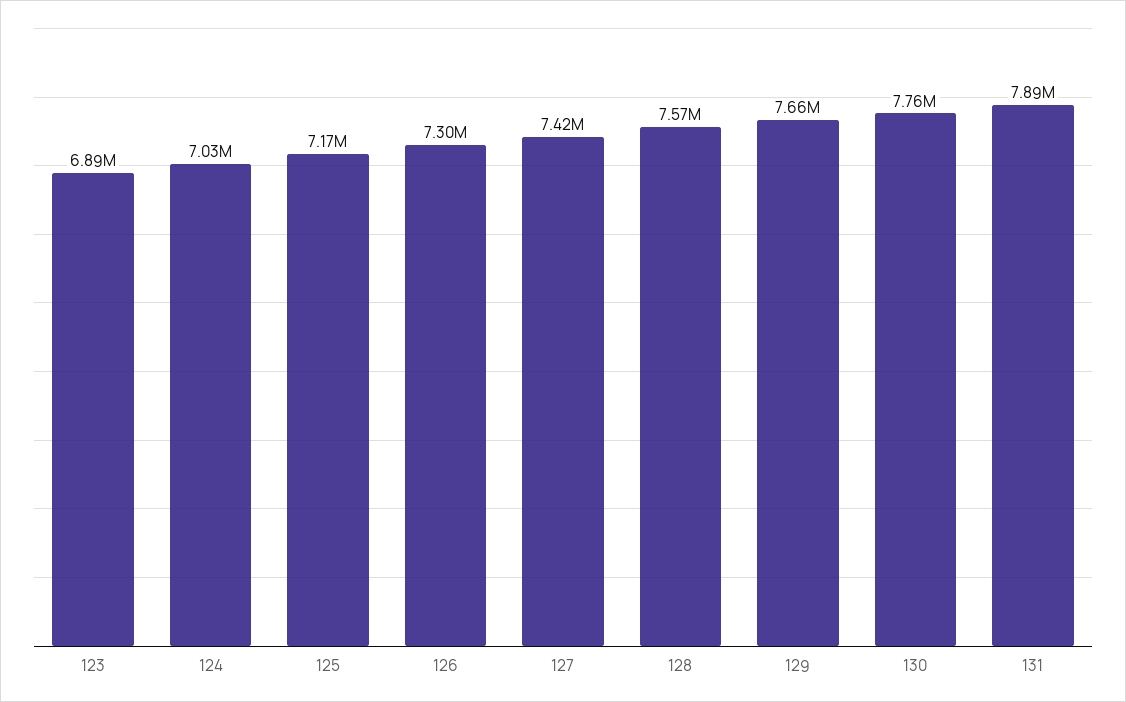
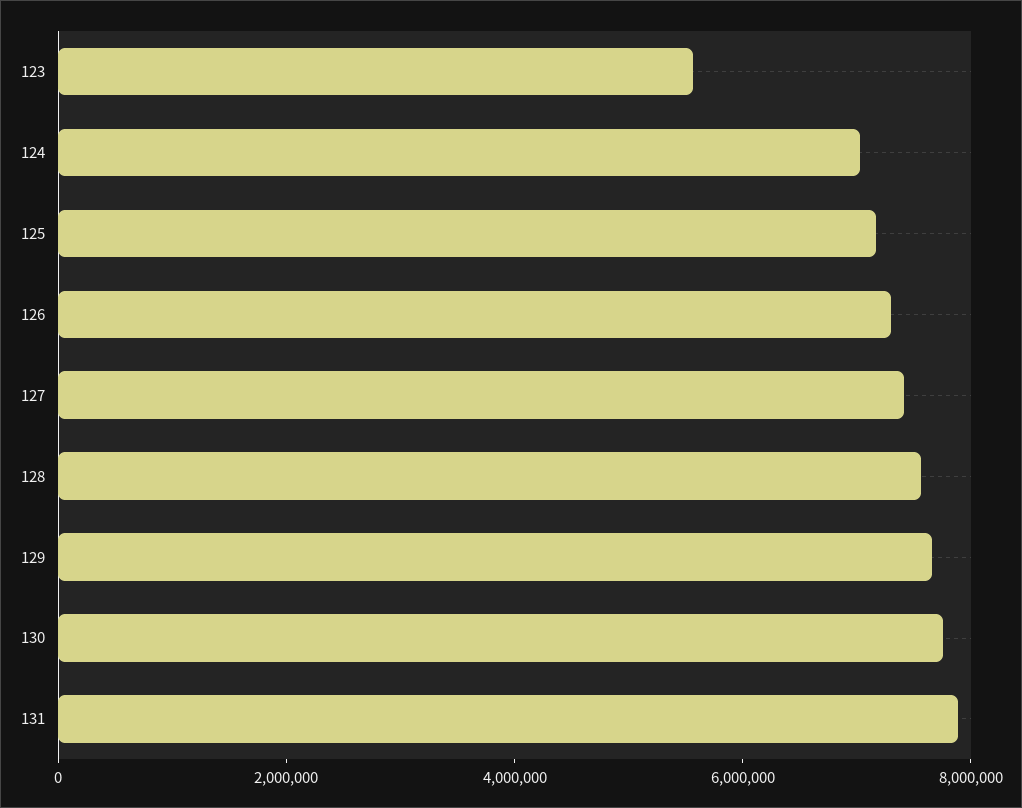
123: 6890000 -> 5500000

